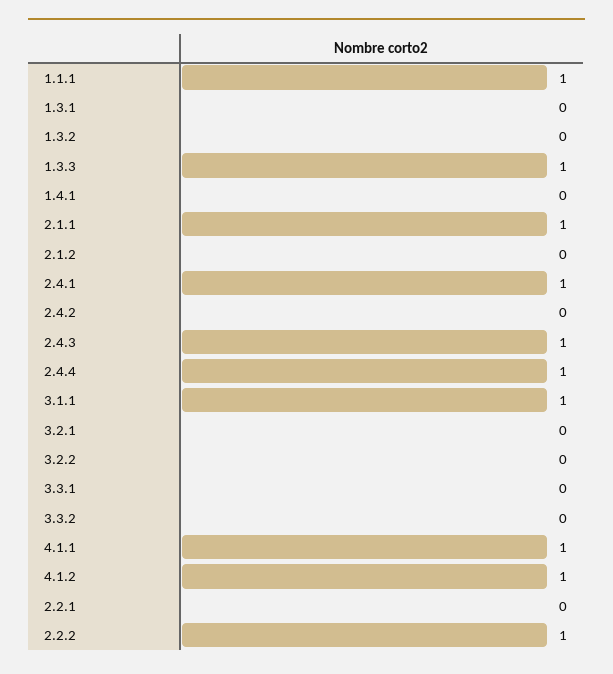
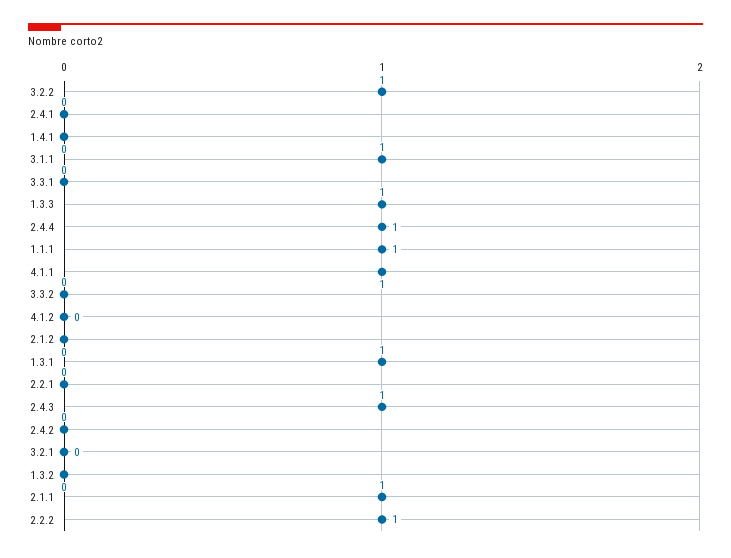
1.3.1: 0 -> 1
2.4.1: 1 -> 0
3.2.2: 0 -> 1
4.1.2: 1 -> 0

